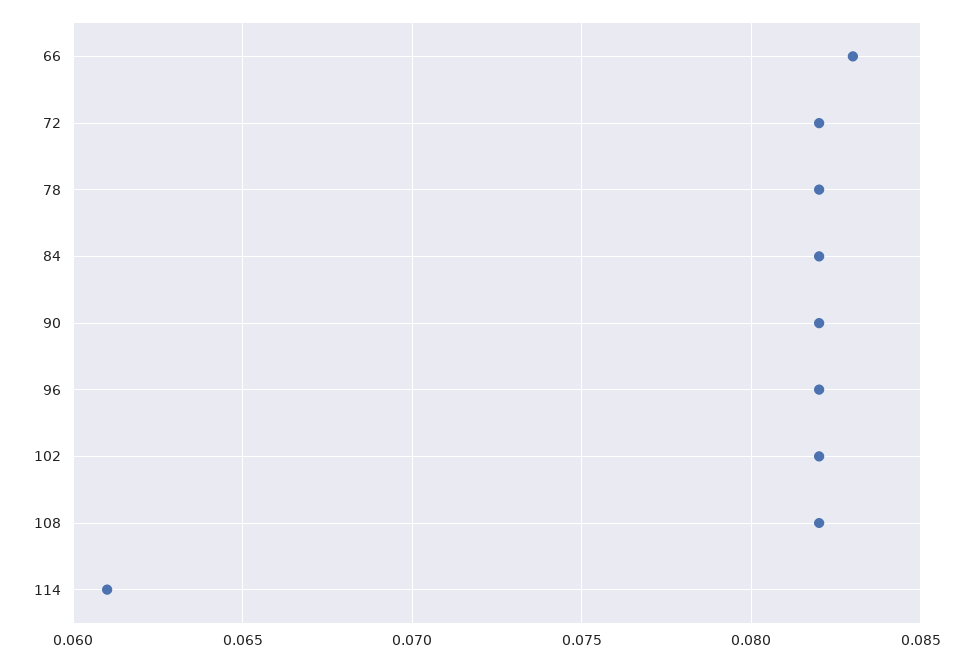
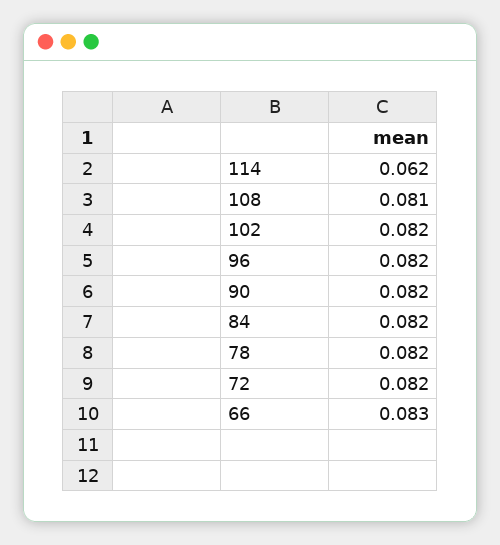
108: 0.082 -> 0.081
114: 0.061 -> 0.062

